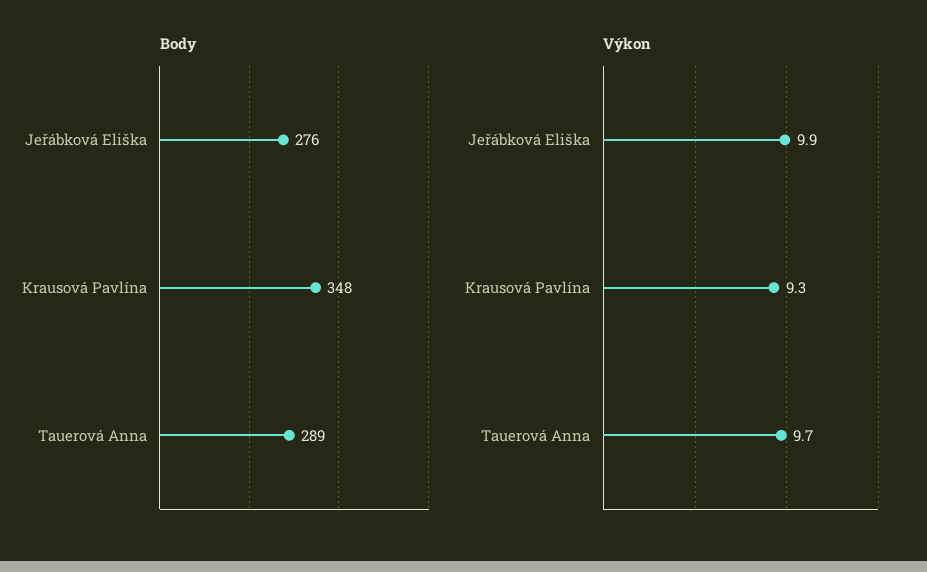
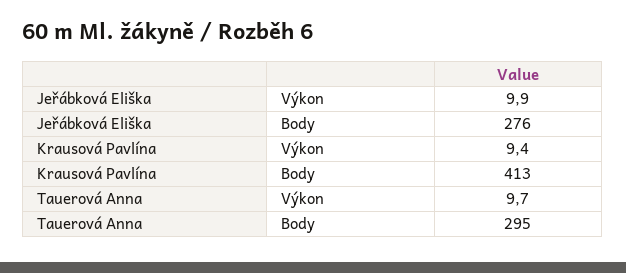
Body, Krausová Pavlína: 348 -> 413
Body, Tauerová Anna: 289 -> 295
Výkon, Krausová Pavlína: 9.3 -> 9.4

